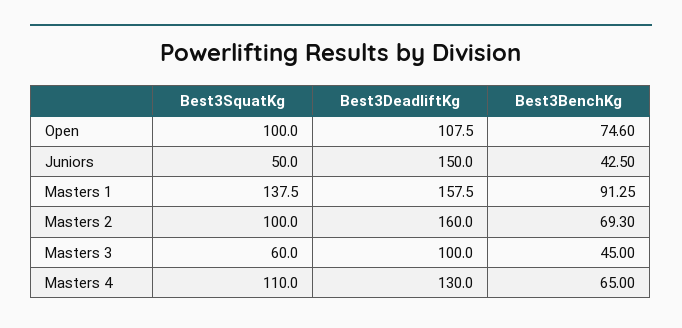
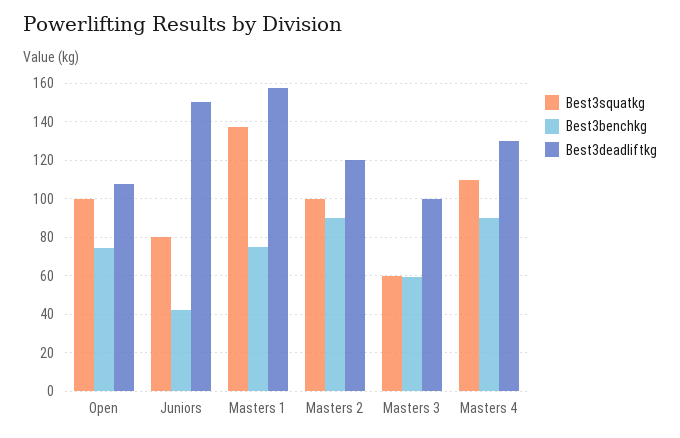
Best3SquatKg, Juniors: 50 -> 80
Best3BenchKg, Masters 1: 91.25 -> 75
Best3DeadliftKg, Masters 2: 160 -> 120
Best3BenchKg, Masters 2: 69.3 -> 90
Best3BenchKg, Masters 3: 45 -> 60
Best3BenchKg, Masters 4: 65 -> 90

